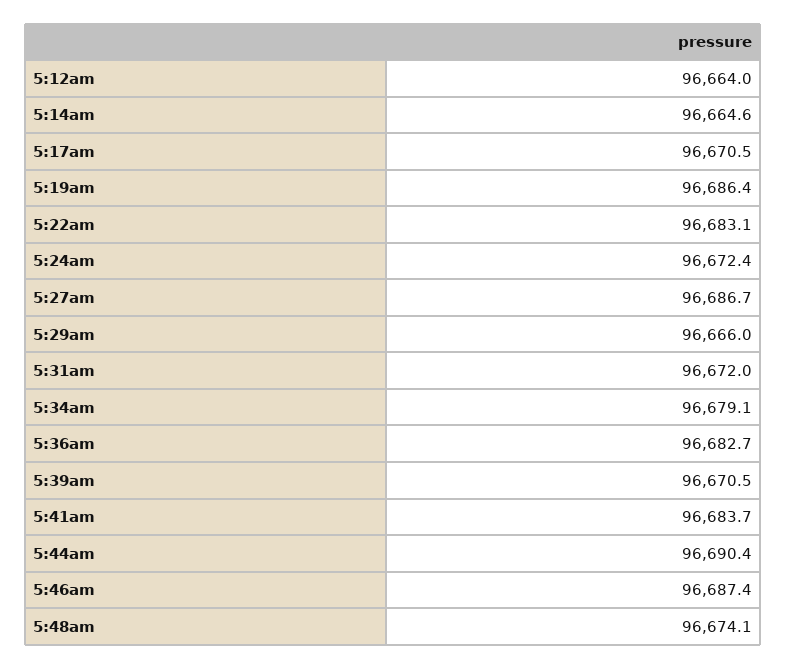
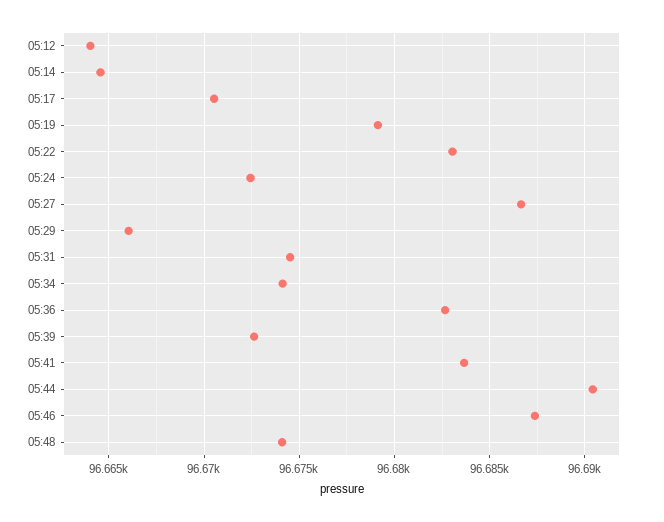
5:19am: 96686.4 -> 96679
5:31am: 96672 -> 96674.5
5:34am: 96679.1 -> 96674
5:39am: 96670.5 -> 96672.5

